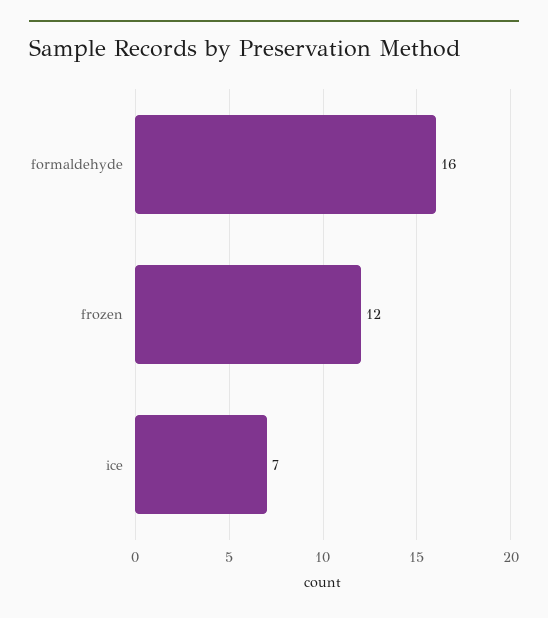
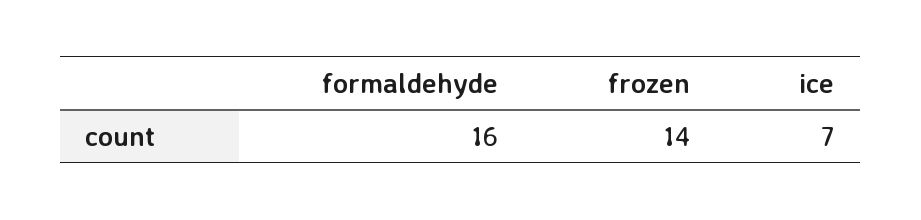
frozen: 12 -> 14

